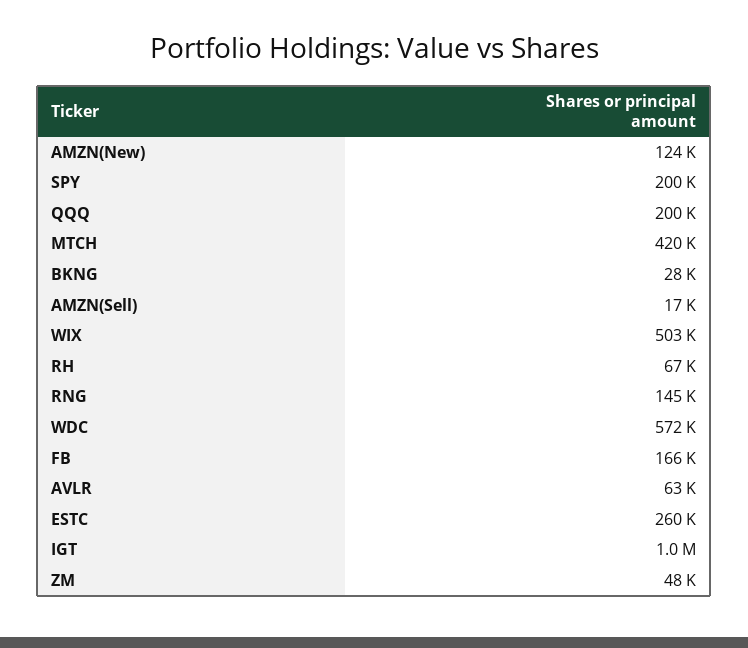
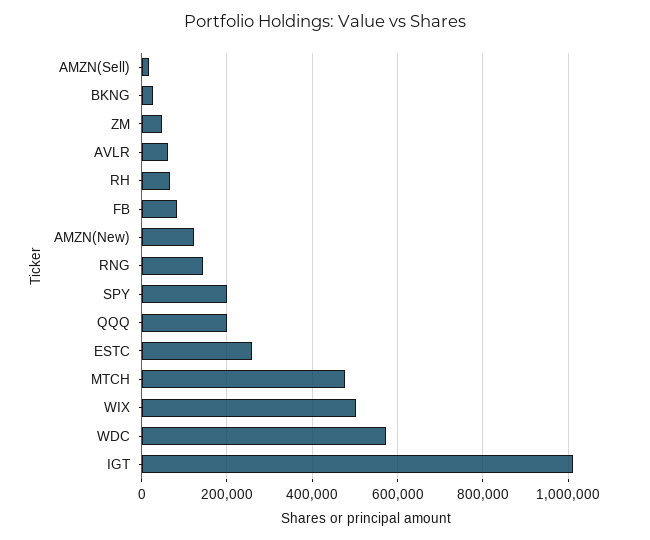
MTCH: 420000 -> 480000
FB: 166000 -> 80000

